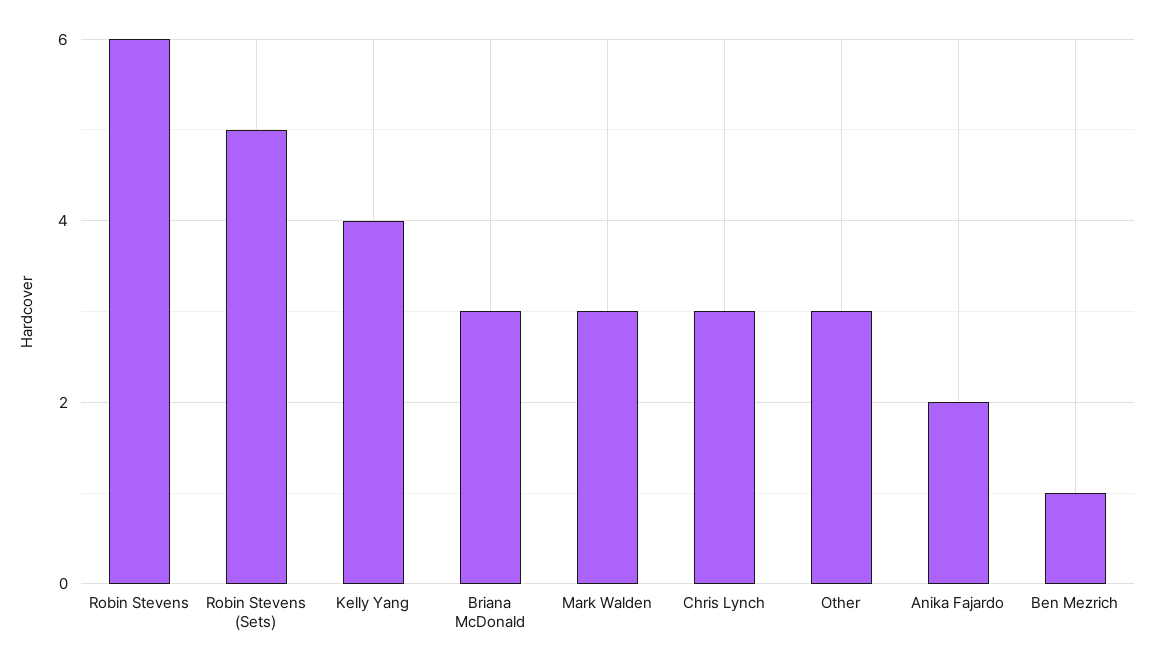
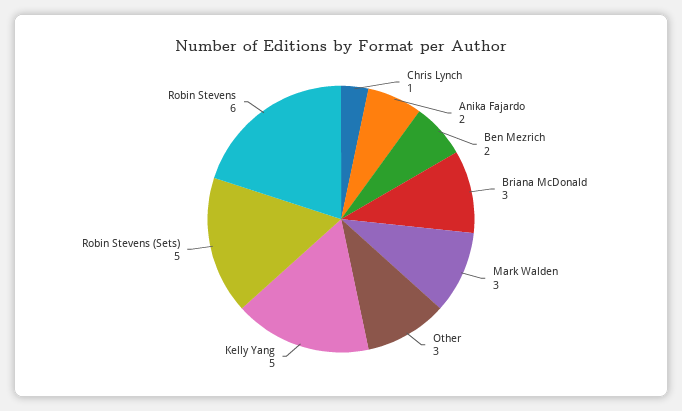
Kelly Yang: 4 -> 5
Chris Lynch: 3 -> 1
Ben Mezrich: 1 -> 2

